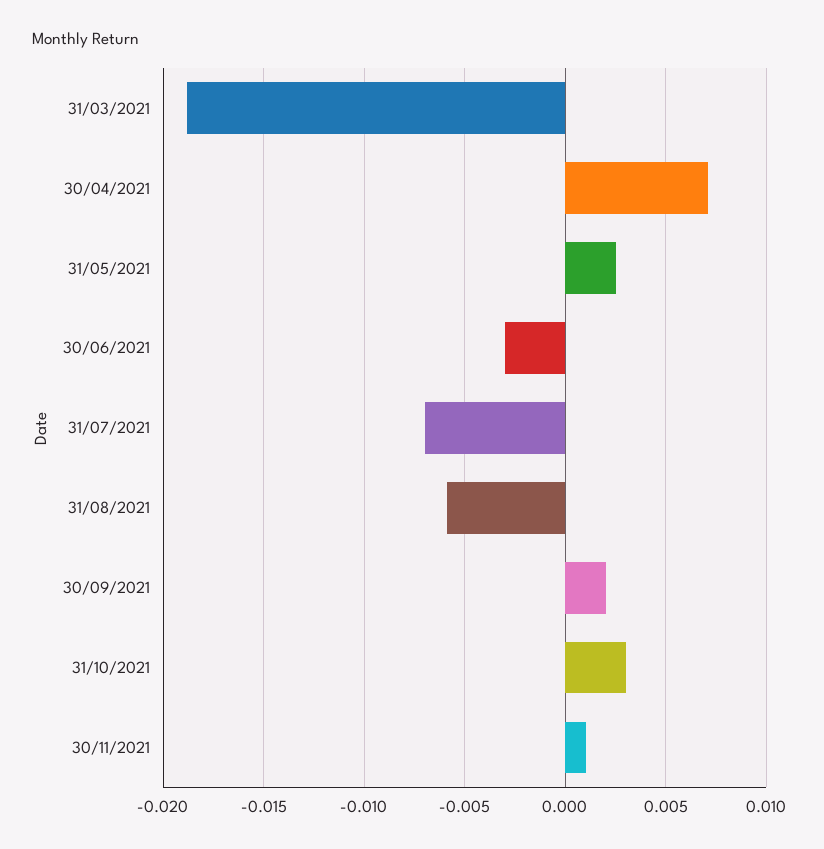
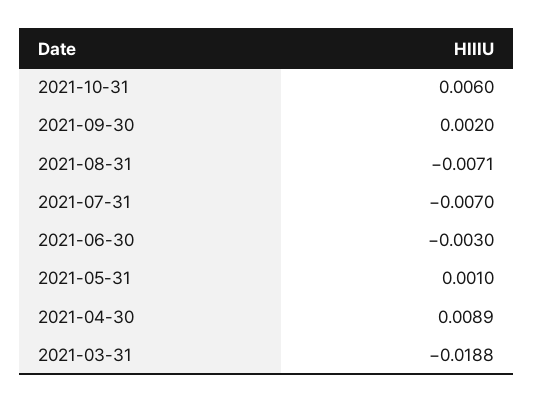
30/04/2021: 0.007 -> 0.0089
31/05/2021: 0.0025 -> 0.001
31/08/2021: -0.006 -> -0.0071
31/10/2021: 0.003 -> 0.006
30/11/2021: 0.001 -> none

